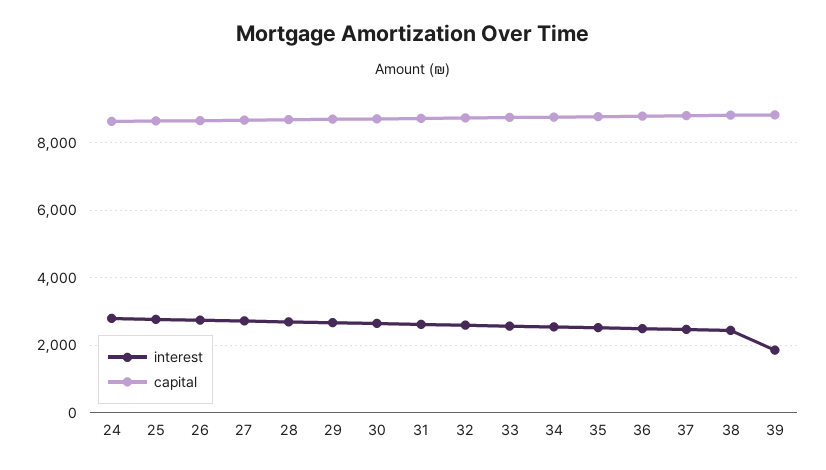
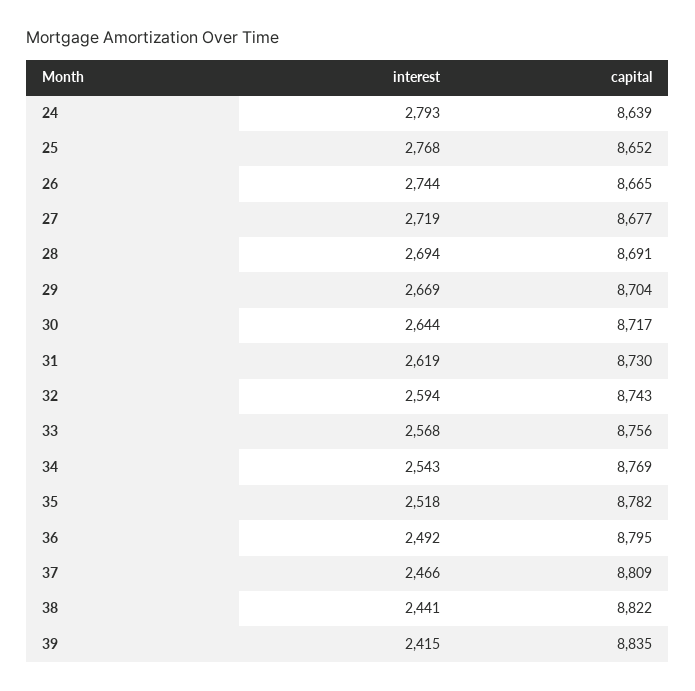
interest, 39: 1800 -> 2415

